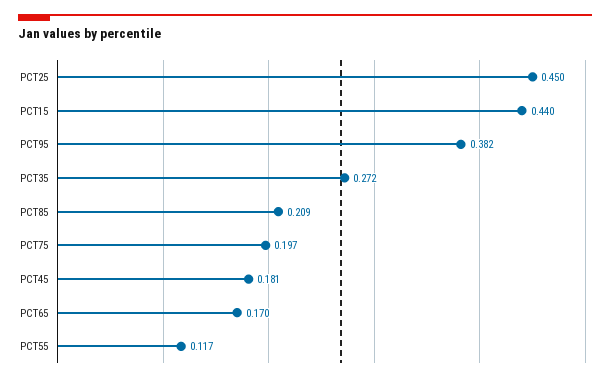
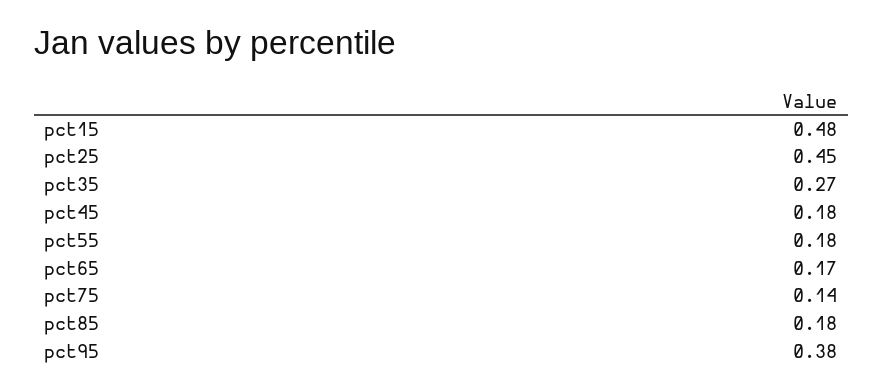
PCT15: 0.44 -> 0.48
PCT85: 0.209 -> 0.18
PCT75: 0.197 -> 0.14
PCT55: 0.117 -> 0.18

